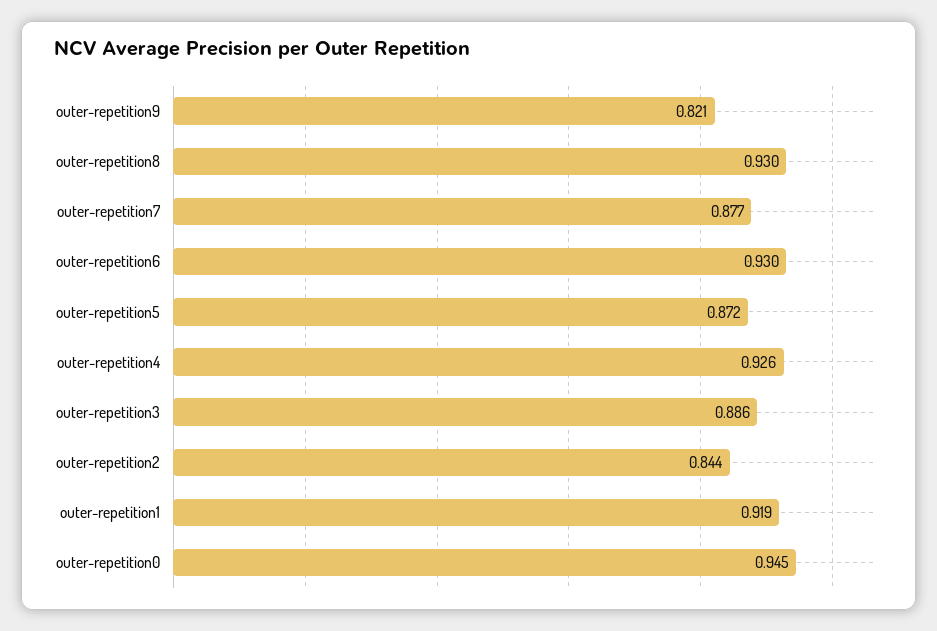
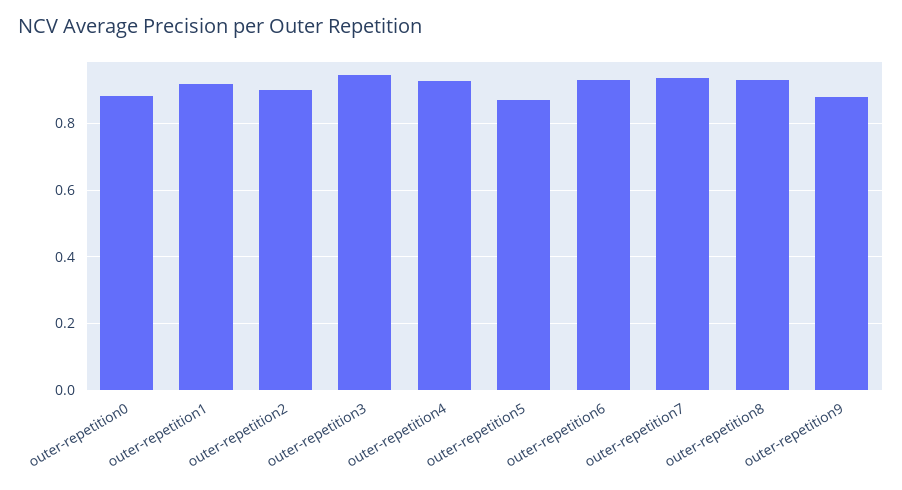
outer-repetition9: 0.821 -> 0.88
outer-repetition7: 0.877 -> 0.94
outer-repetition3: 0.886 -> 0.94
outer-repetition2: 0.844 -> 0.9
outer-repetition0: 0.945 -> 0.88

